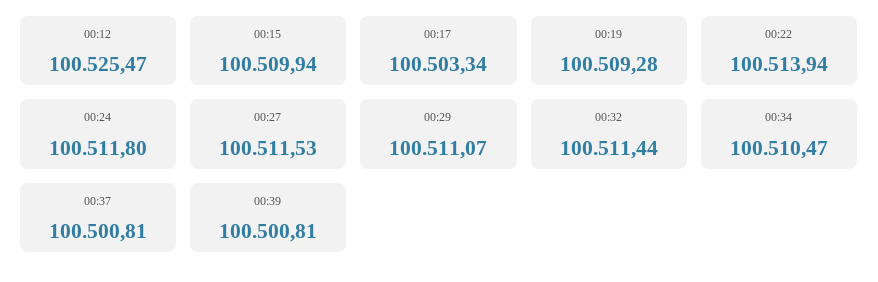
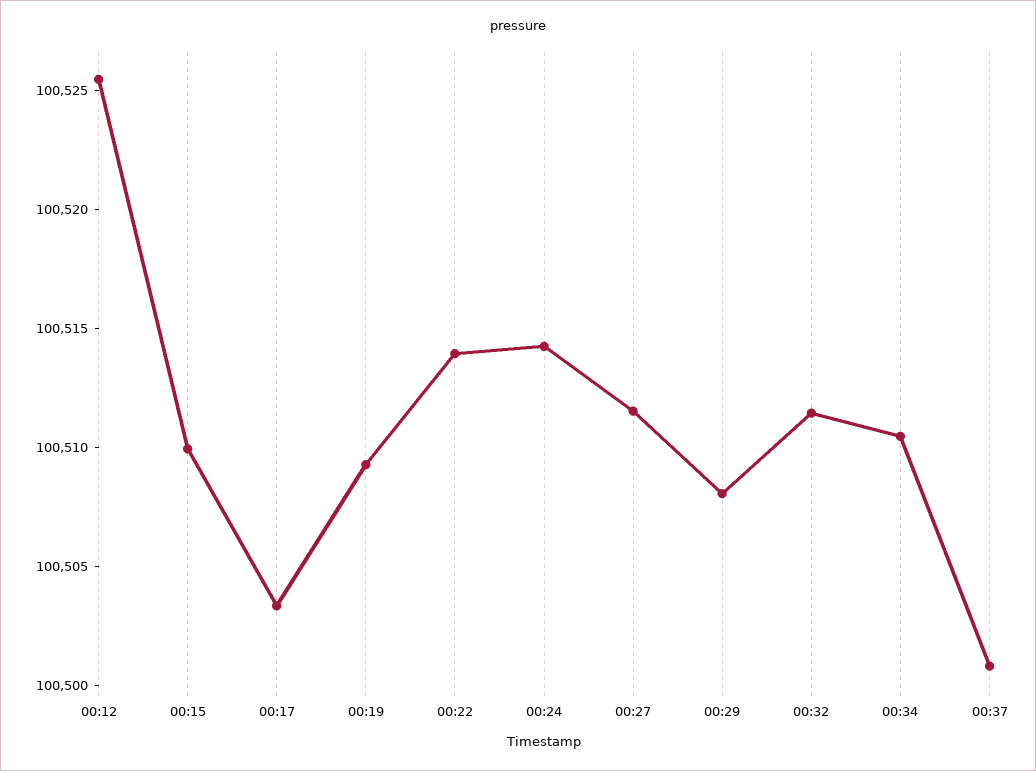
00:24: 100511.8 -> 100514
00:29: 100511.07 -> 100508
00:39: 100500.81 -> none

